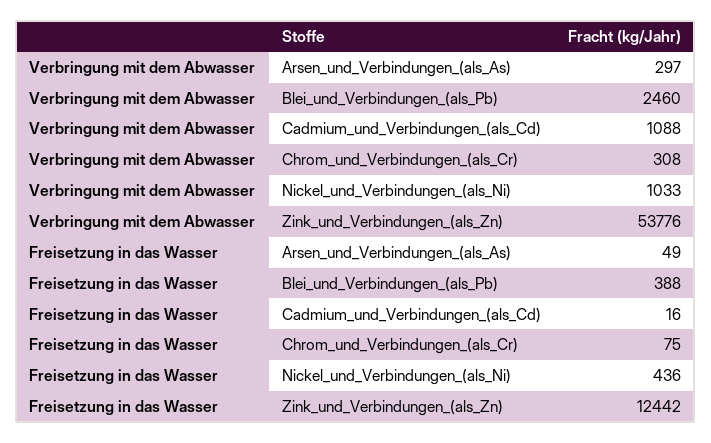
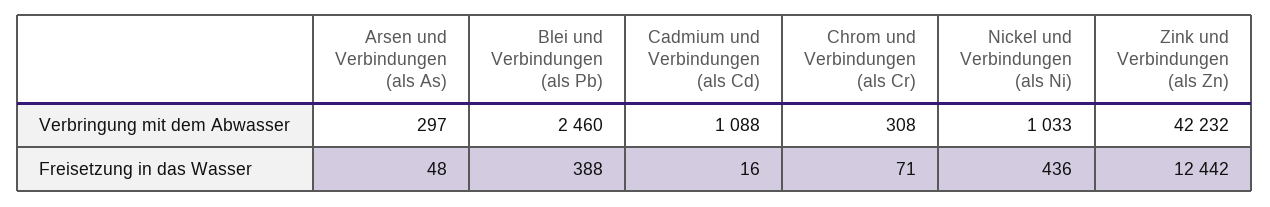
Verbringung mit dem Abwasser, Zink_und_Verbindungen_(als_Zn): 53776 -> 42232
Freisetzung in das Wasser, Arsen_und_Verbindungen_(als_As): 49 -> 48
Freisetzung in das Wasser, Chrom_und_Verbindungen_(als_Cr): 75 -> 71

